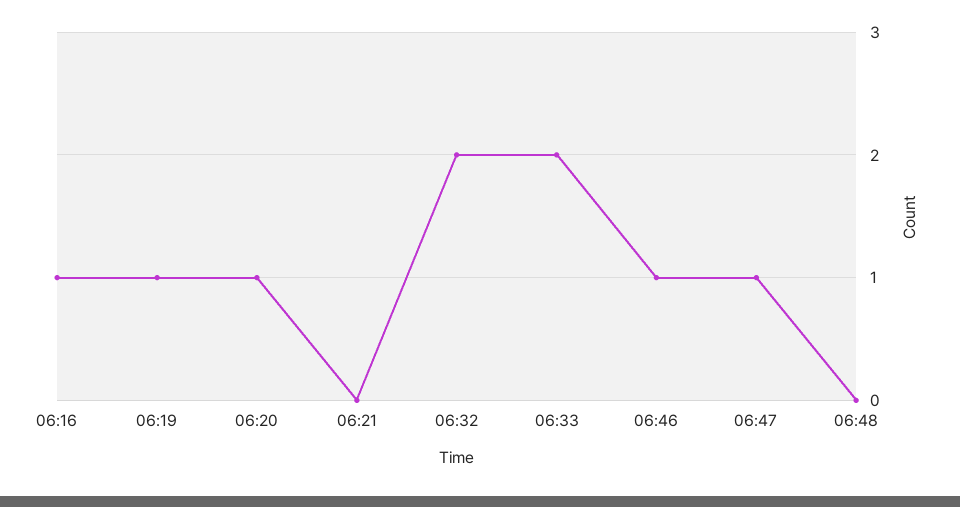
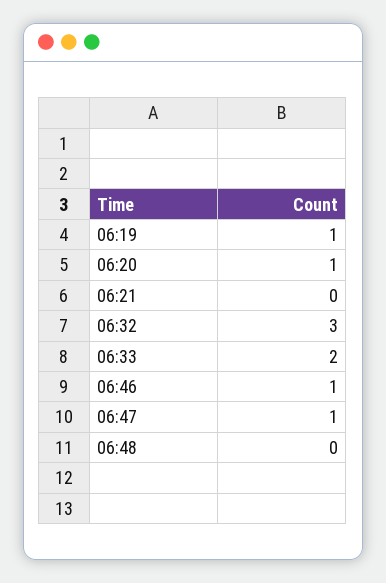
06:16: 1 -> none
06:32: 2 -> 3

